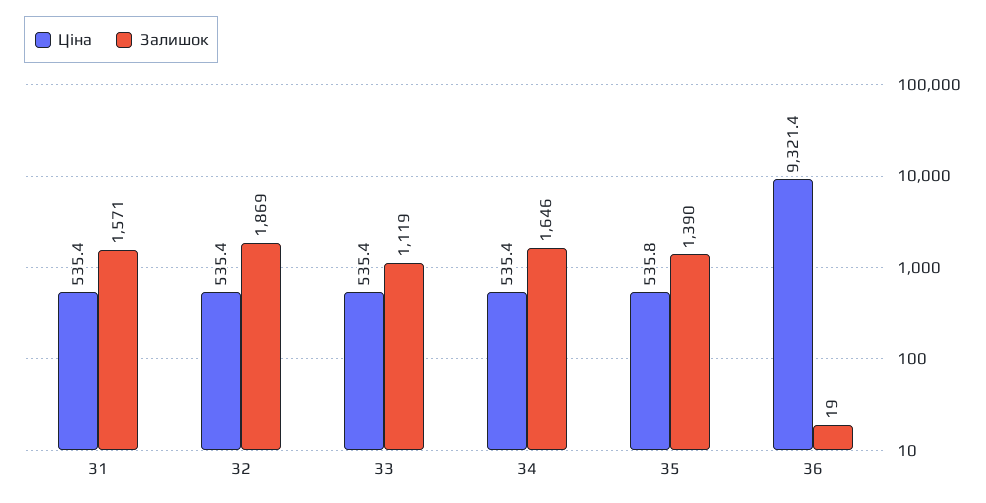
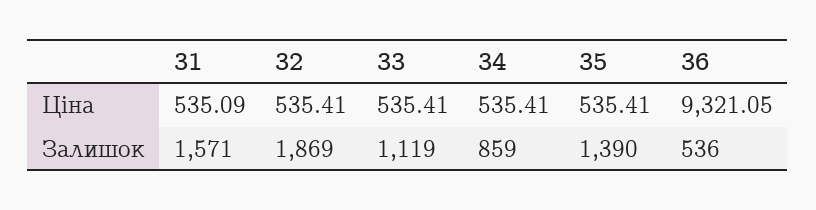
Ціна, 31: 535.4 -> 535.09
Залишок, 34: 1646 -> 859
Ціна, 35: 535.8 -> 535.41
Ціна, 36: 9321.4 -> 9321.05
Залишок, 36: 19 -> 536

